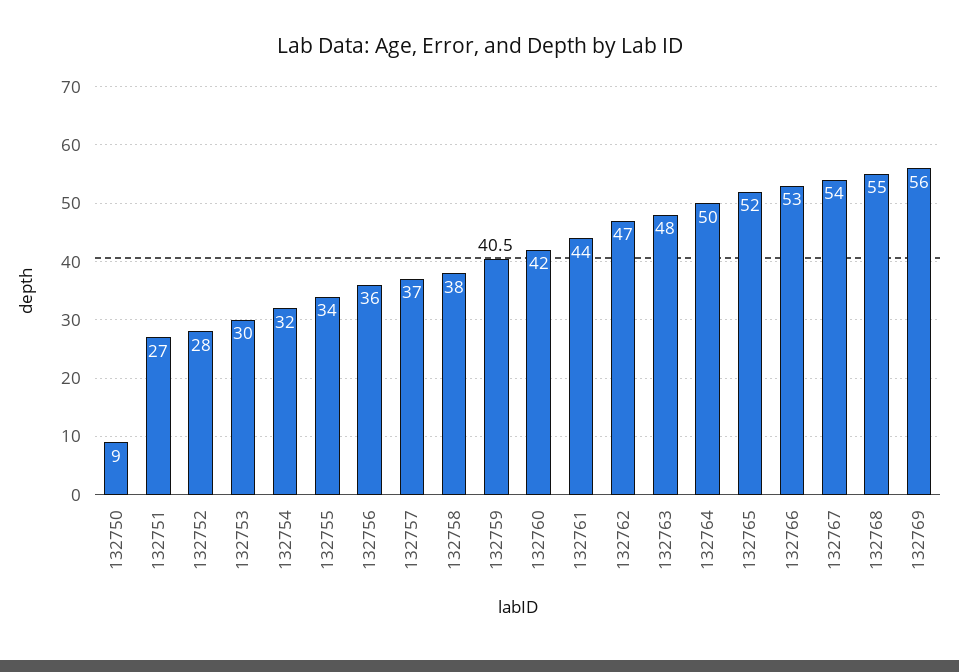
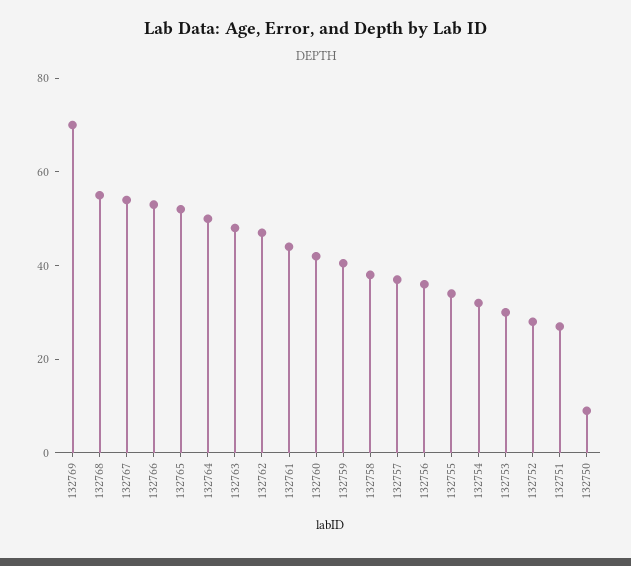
132769: 56 -> 70

